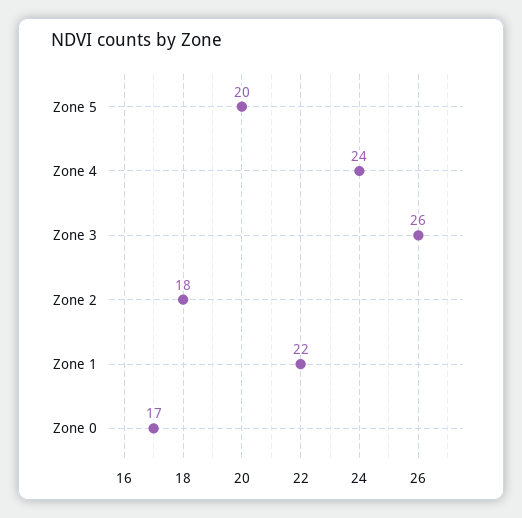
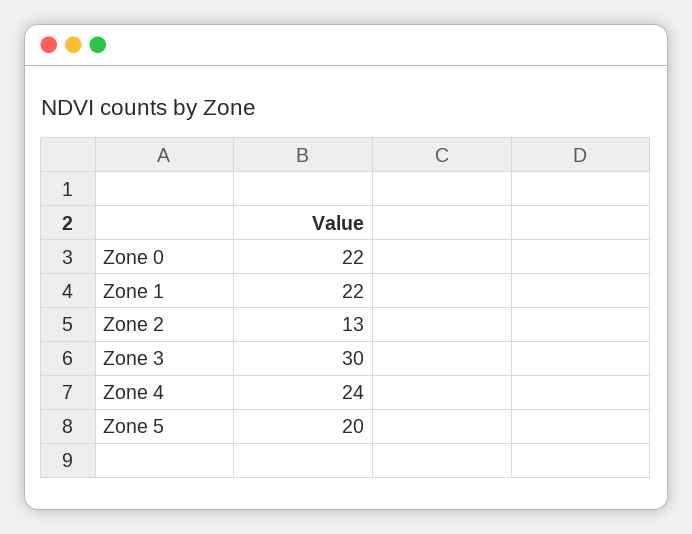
Zone 3: 26 -> 30
Zone 2: 18 -> 13
Zone 0: 17 -> 22

